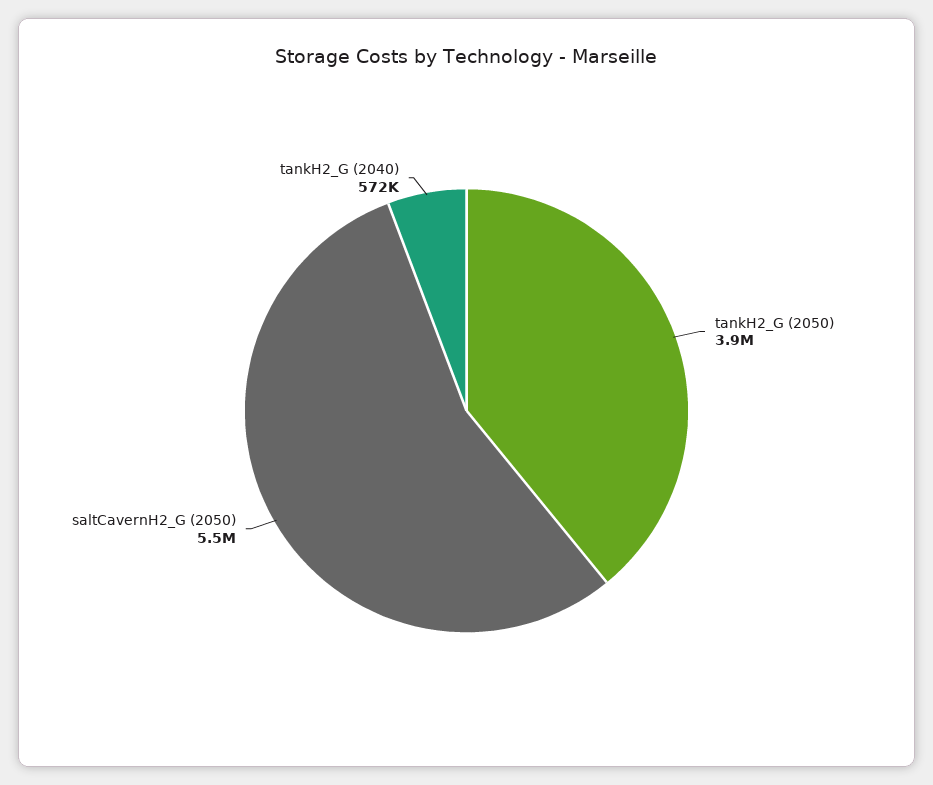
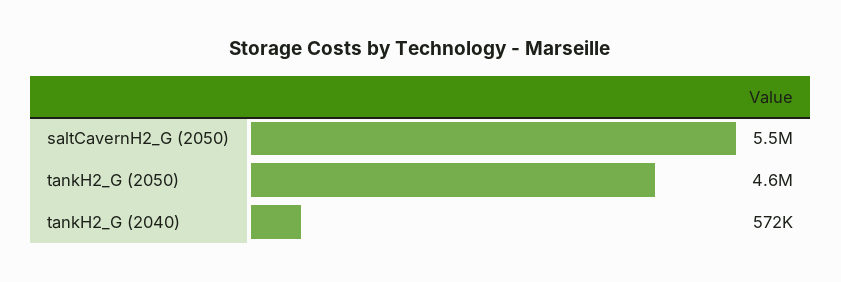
tankH2_G (2050): 3900000 -> 4600000

